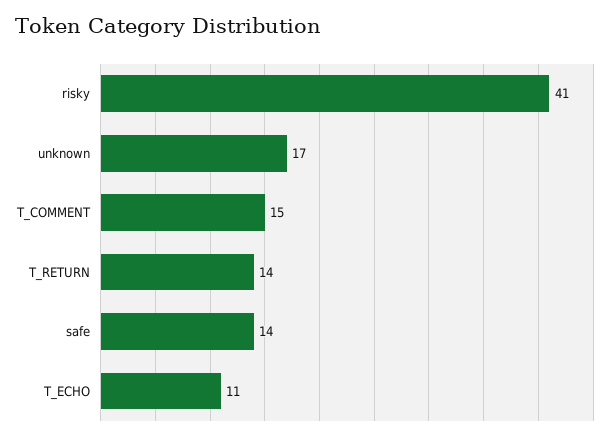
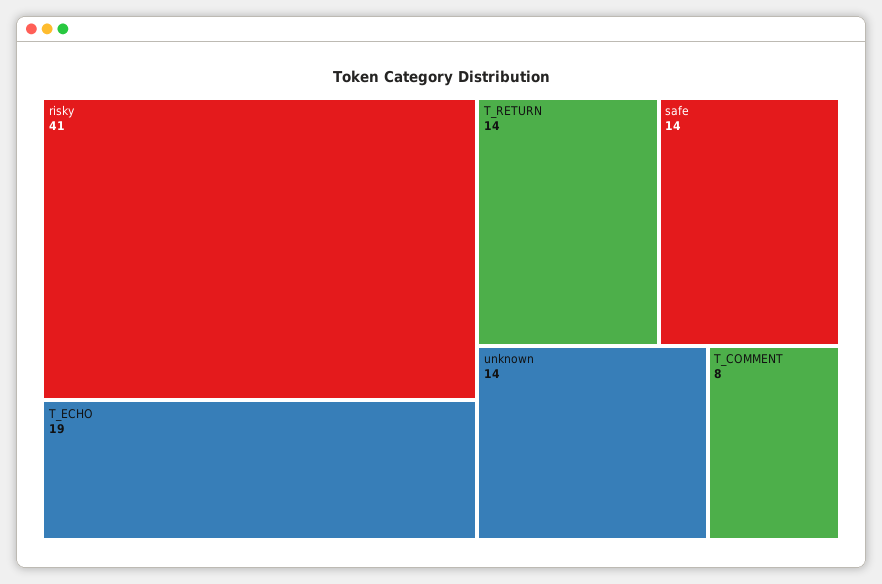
unknown: 17 -> 14
T_COMMENT: 15 -> 8
T_ECHO: 11 -> 19

